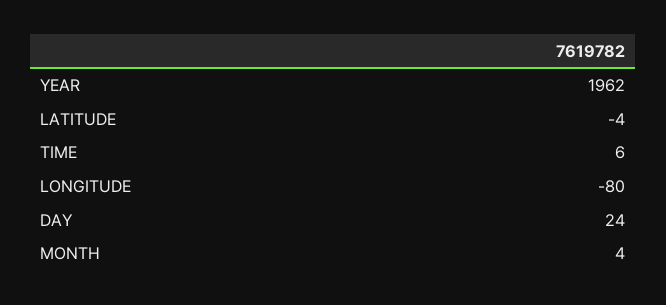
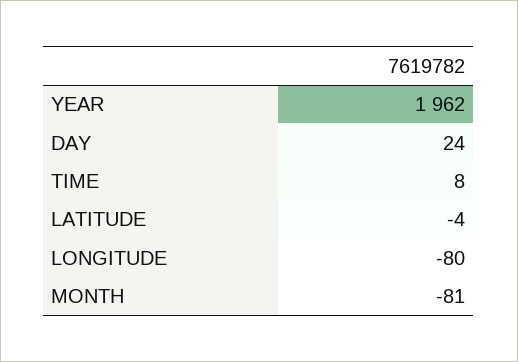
TIME: 6 -> 8
MONTH: 4 -> -81

